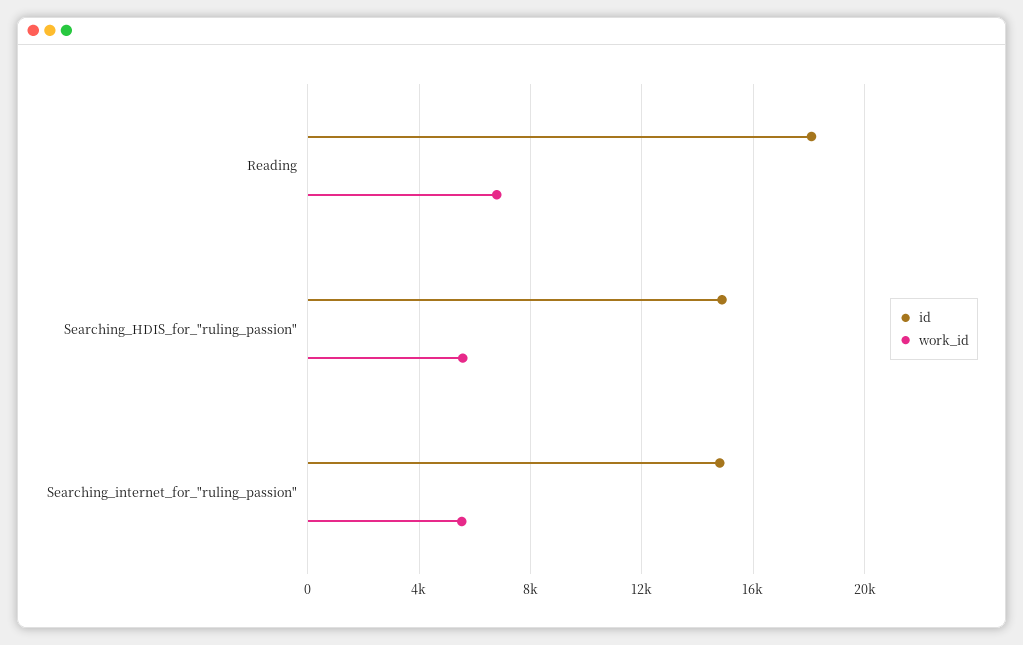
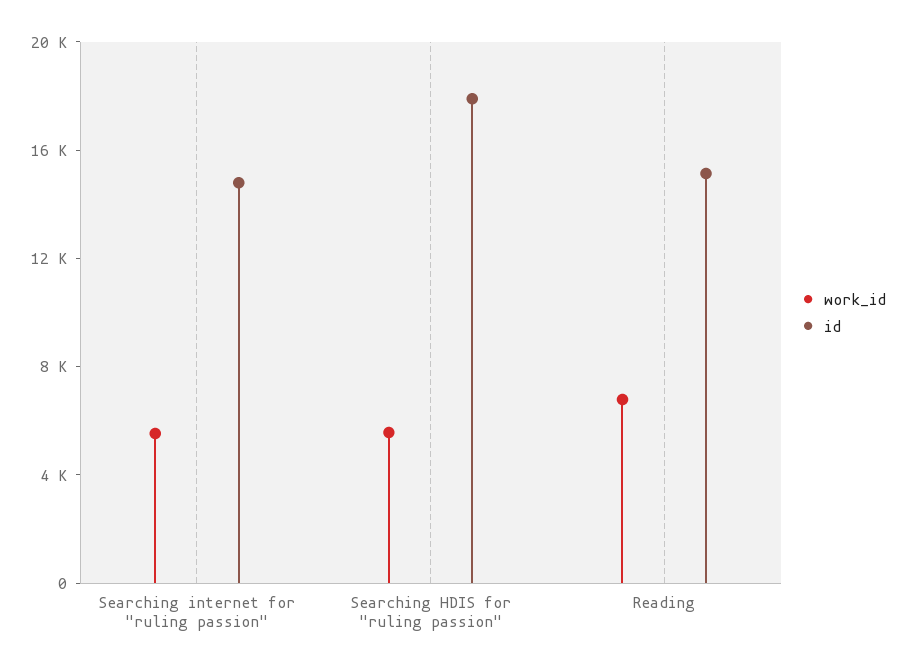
id, Reading: 18000 -> 15000
id, Searching_HDIS_for_"ruling_passion": 15000 -> 18000

